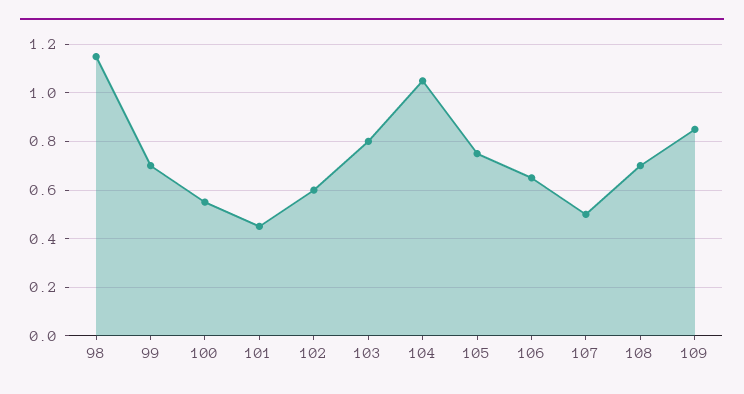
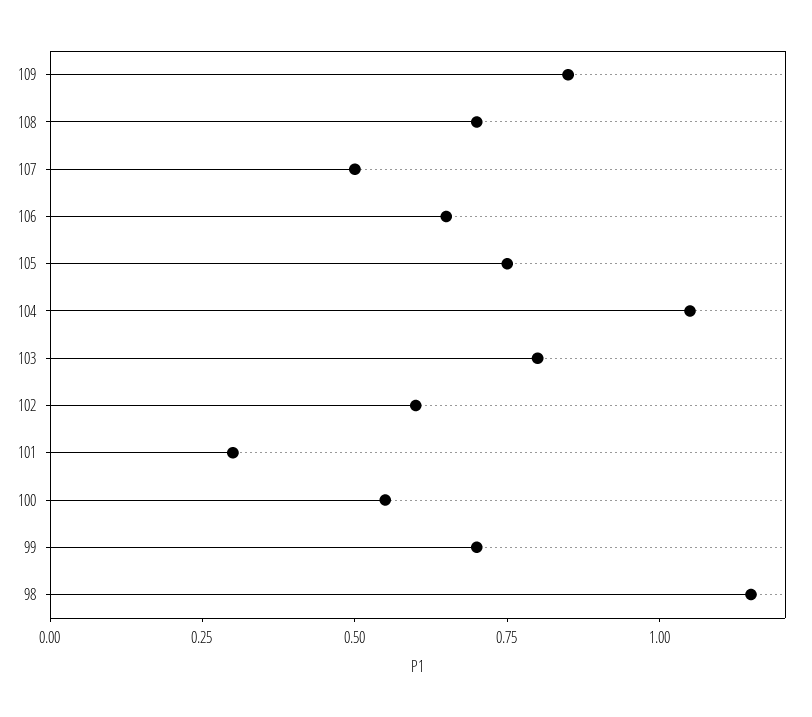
101: 0.45 -> 0.3

